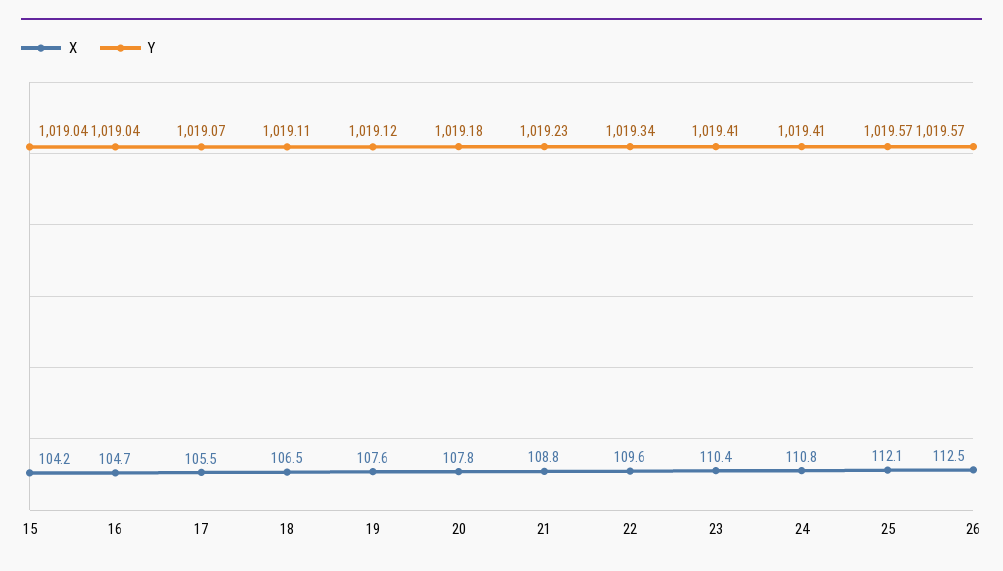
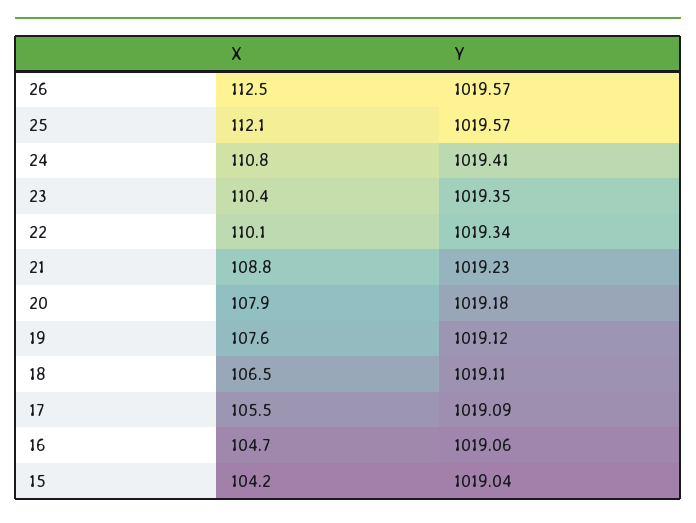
Y, 16: 1019.04 -> 1019.06
Y, 17: 1019.07 -> 1019.09
X, 20: 107.8 -> 107.9
X, 22: 109.6 -> 110.1
Y, 23: 1019.41 -> 1019.35

